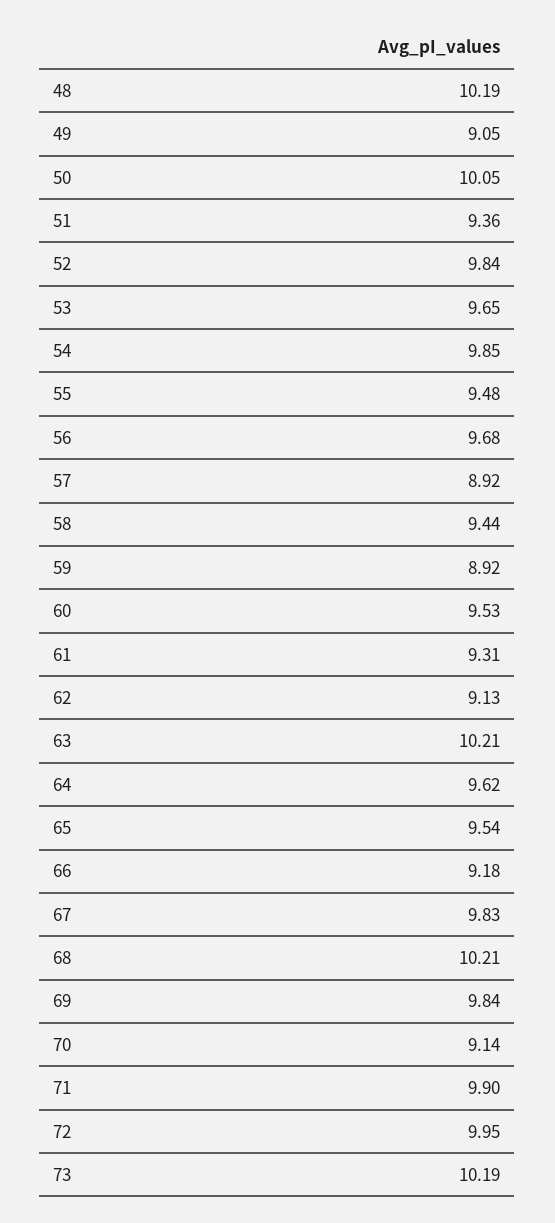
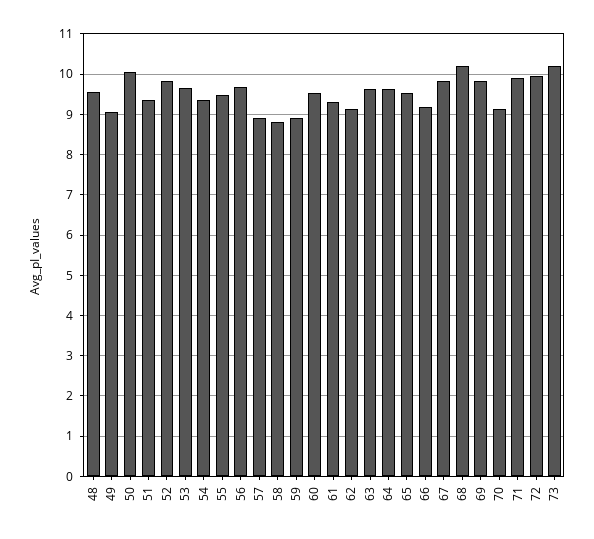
48: 10.19 -> 9.6
54: 9.85 -> 9.4
58: 9.44 -> 8.8
63: 10.21 -> 9.6

